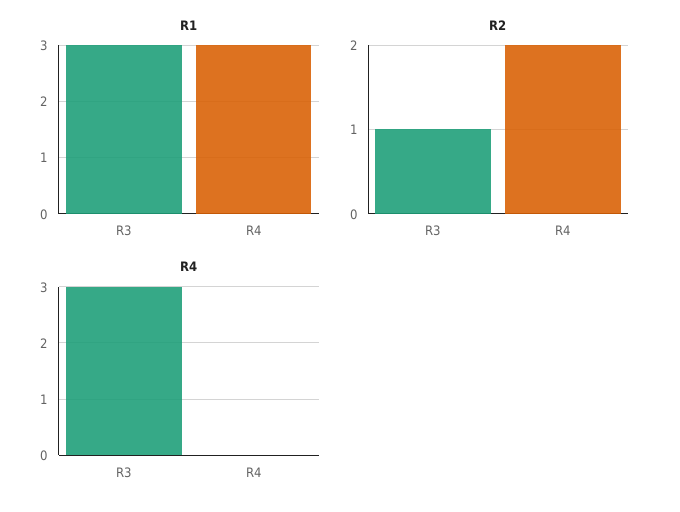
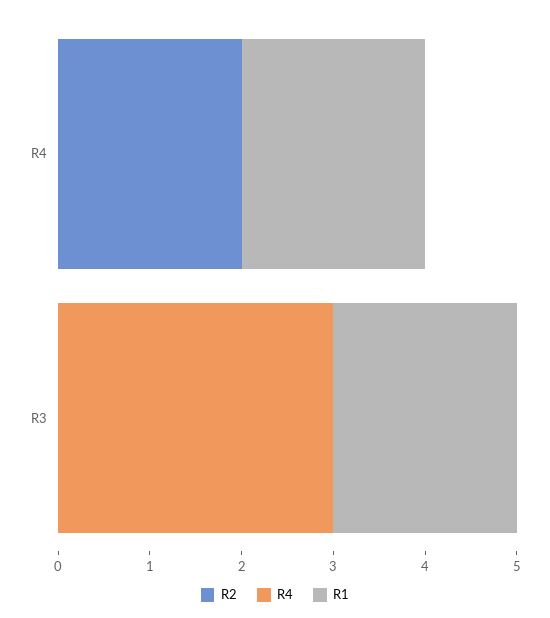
R1, R3: 3 -> 2
R1, R4: 3 -> 2
R2, R3: 1 -> 0

